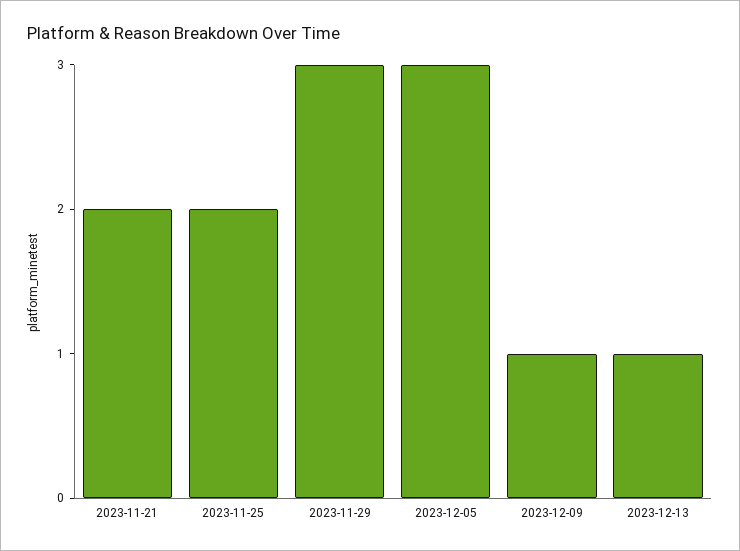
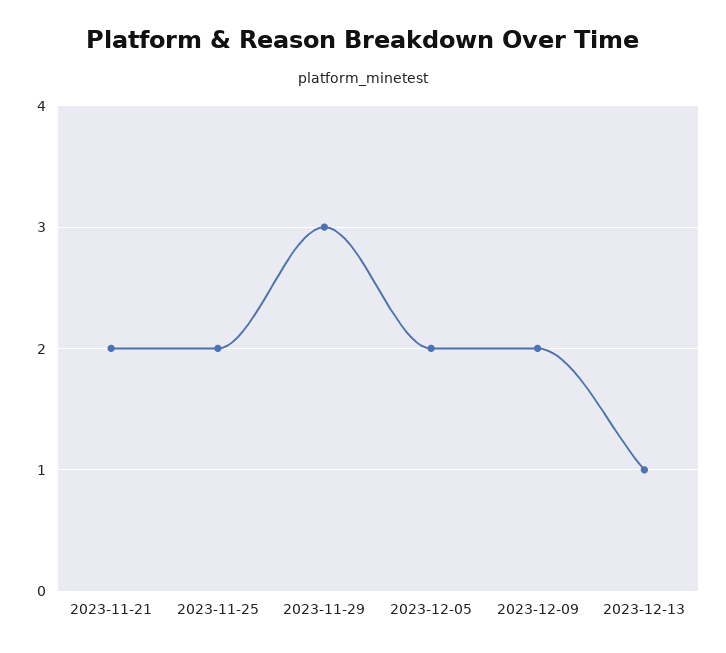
2023-12-05: 3 -> 2
2023-12-09: 1 -> 2

